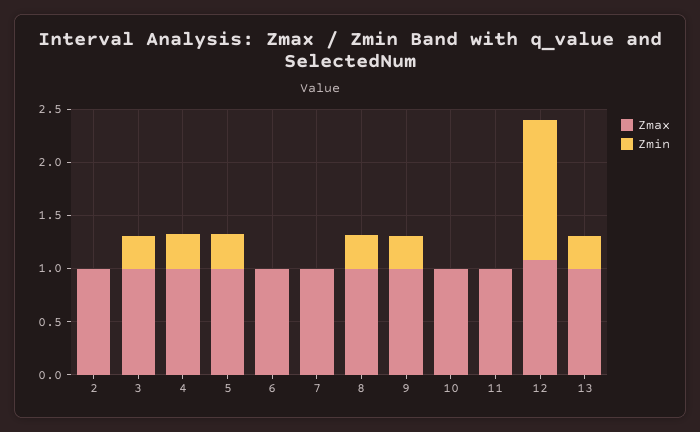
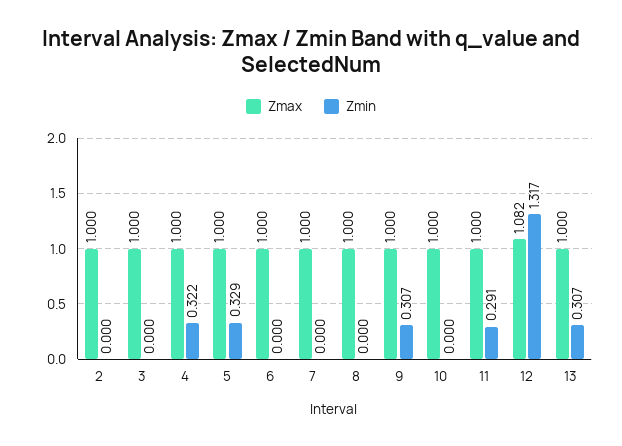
Zmin, 3: 0.3 -> 0
Zmin, 8: 0.3 -> 0
Zmin, 11: 0 -> 0.291

